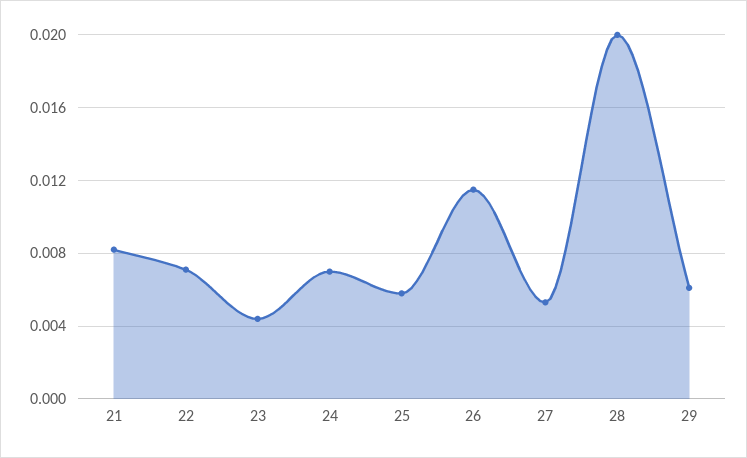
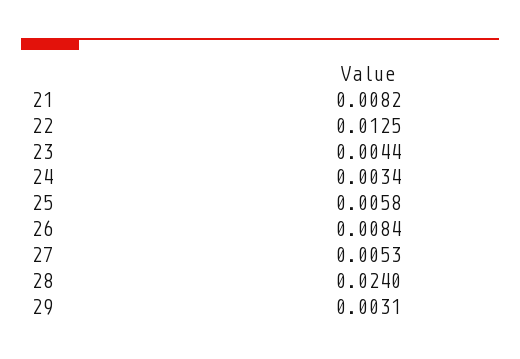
22: 0.007 -> 0.0125
24: 0.007 -> 0.0034
26: 0.0115 -> 0.0084
28: 0.02 -> 0.024
29: 0.006 -> 0.0031

